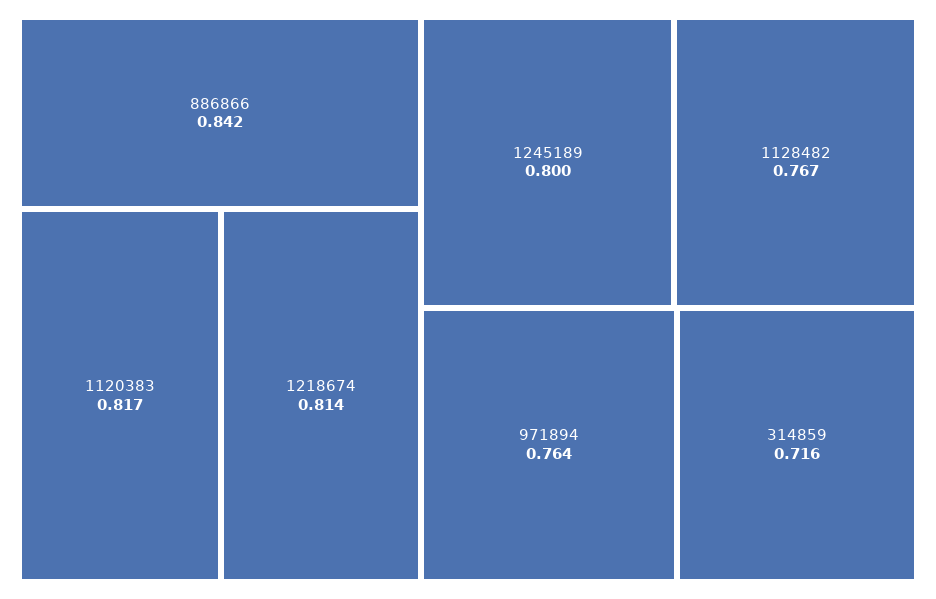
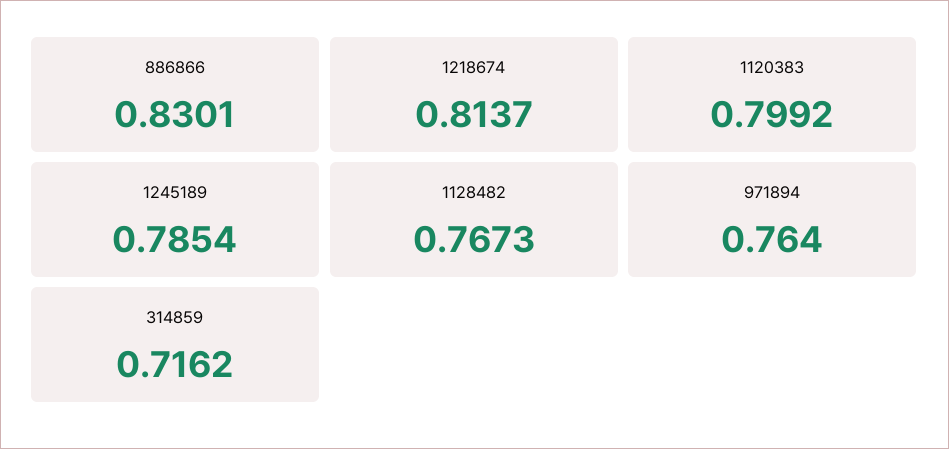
886866: 0.842 -> 0.8301
1120383: 0.817 -> 0.7992
1245189: 0.8 -> 0.7854

